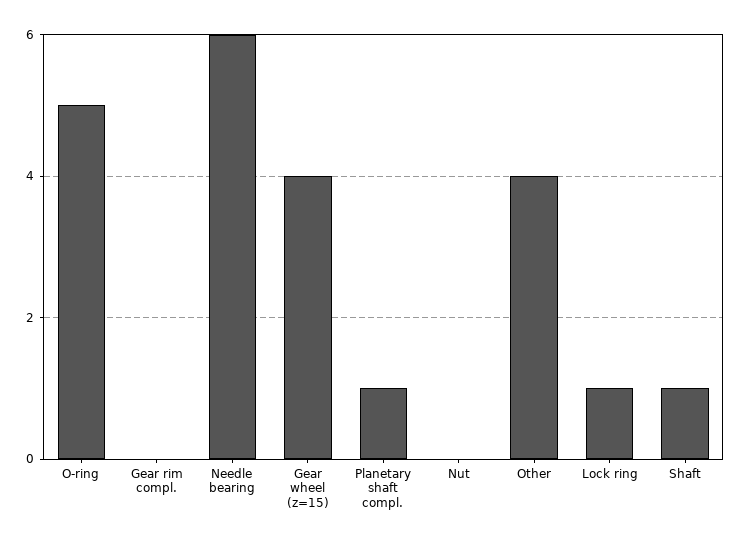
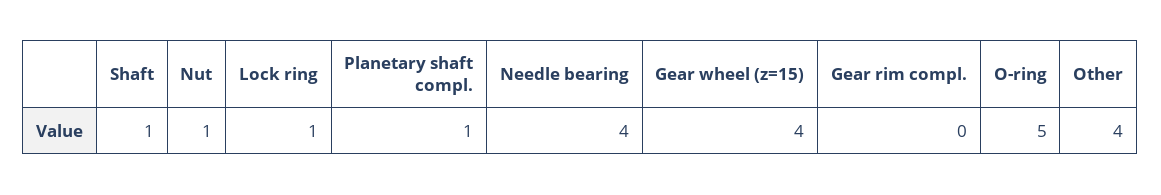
Needle bearing: 6 -> 4
Nut: 0 -> 1

